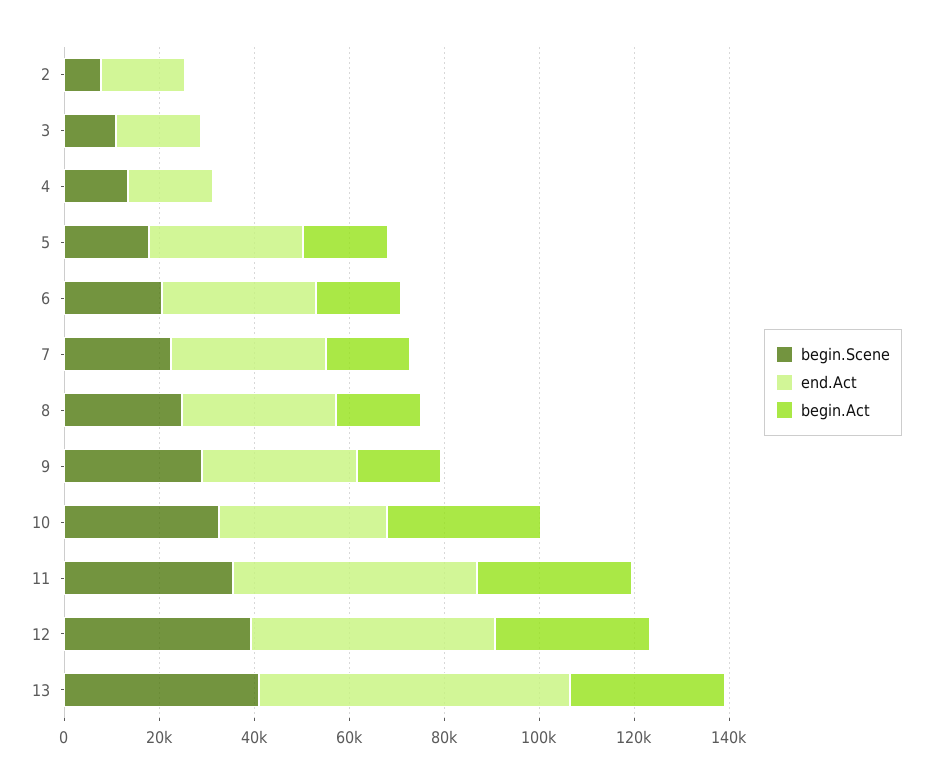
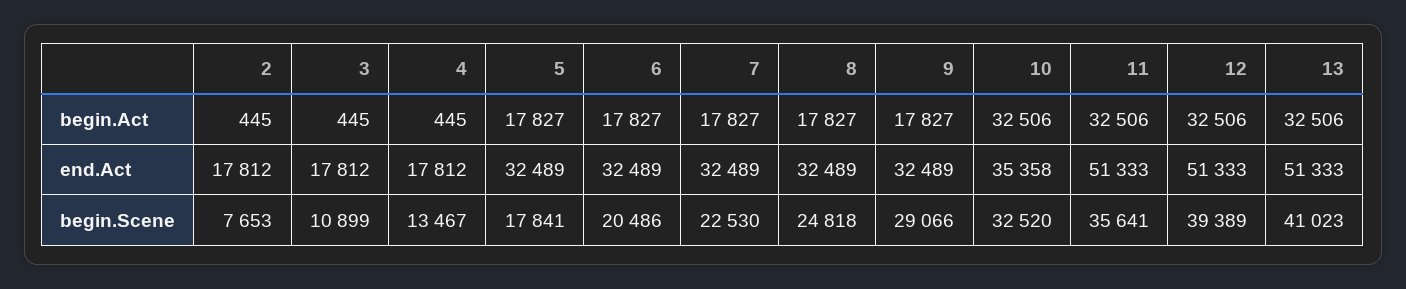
end.Act, 13: 65000 -> 51333

